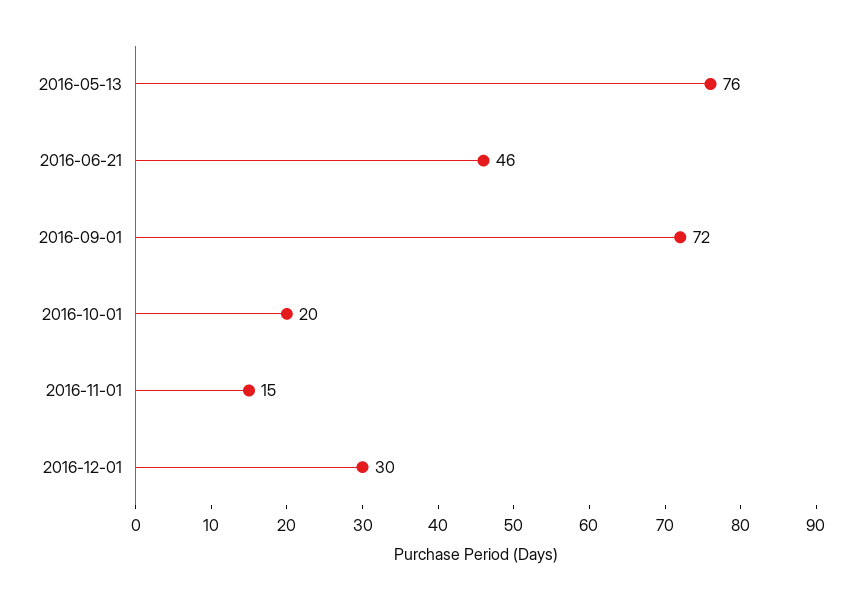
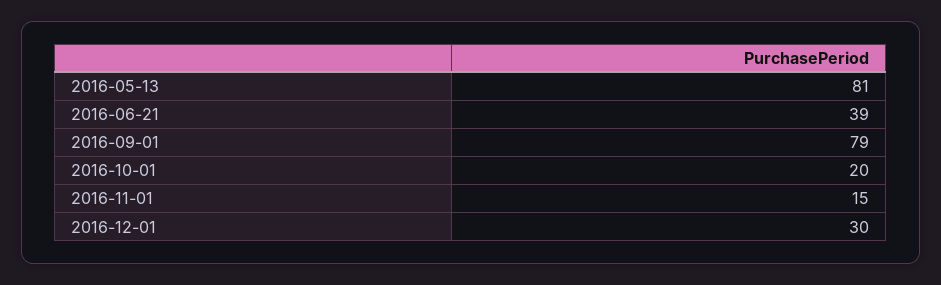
2016-05-13: 76 -> 81
2016-06-21: 46 -> 39
2016-09-01: 72 -> 79

